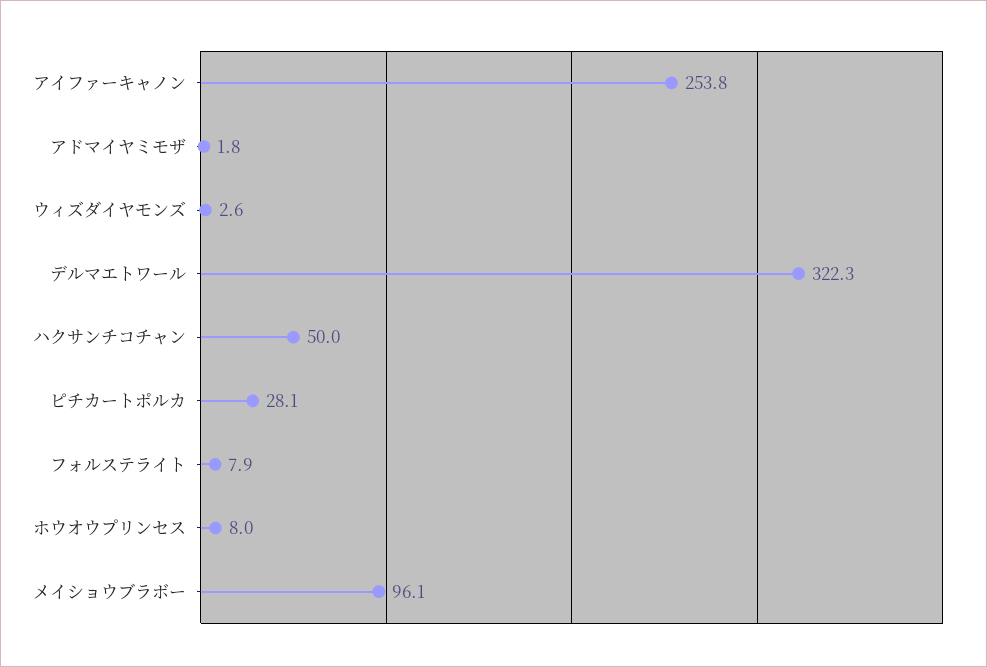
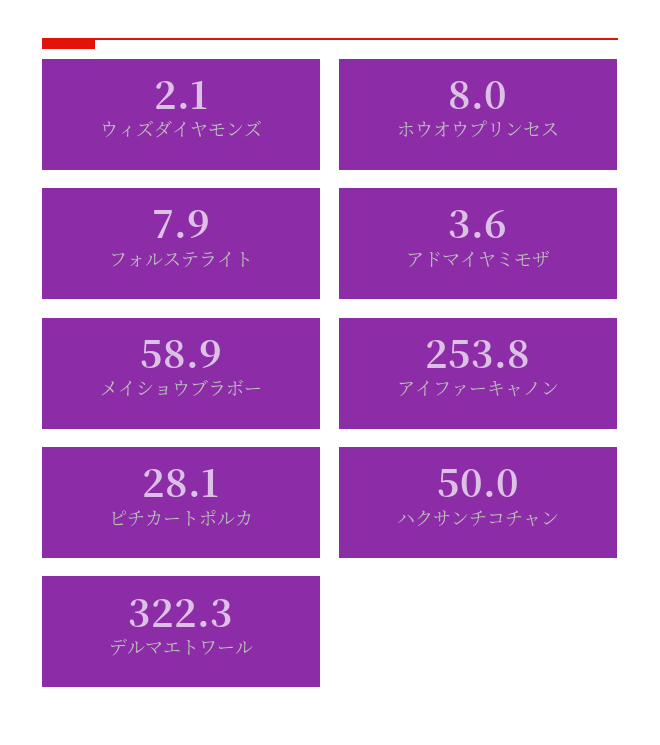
アドマイヤミモザ: 1.8 -> 3.6
ウィズダイヤモンズ: 2.6 -> 2.1
メイショウブラボー: 96.1 -> 58.9

